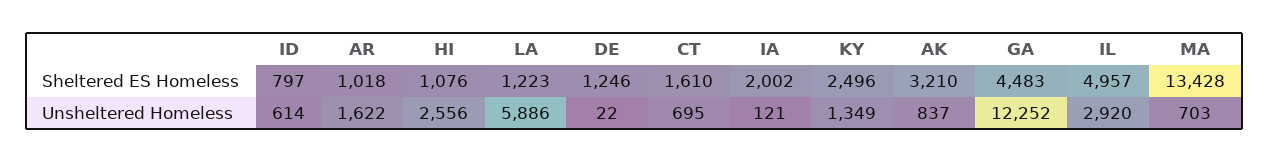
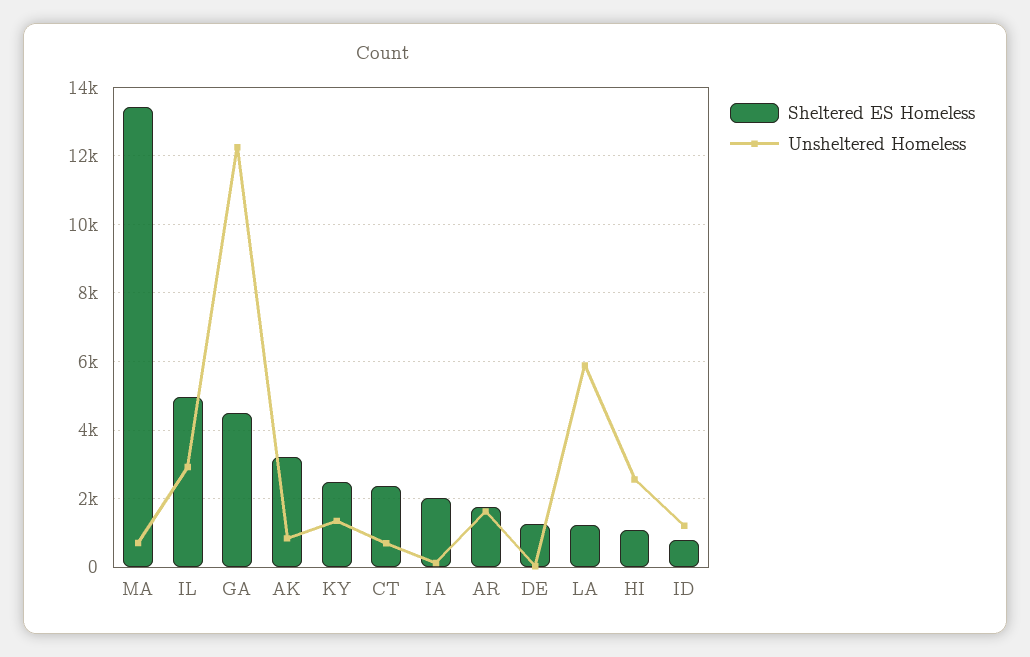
Sheltered ES Homeless, AR: 1018 -> 1800
Sheltered ES Homeless, CT: 1610 -> 2400
Unsheltered Homeless, ID: 614 -> 1200

